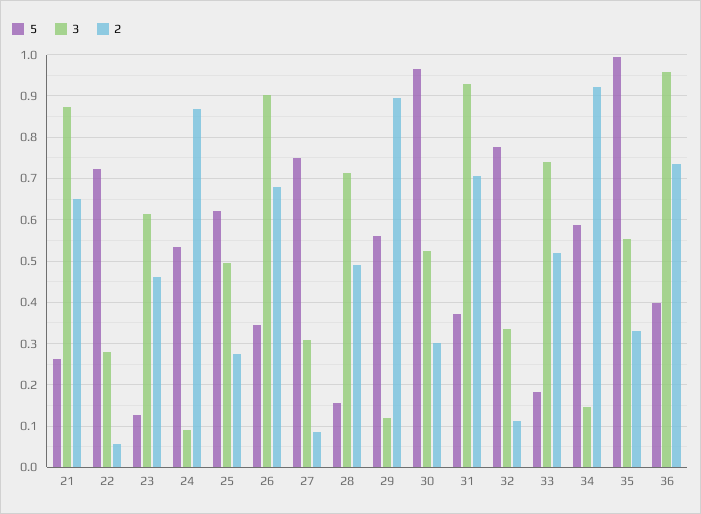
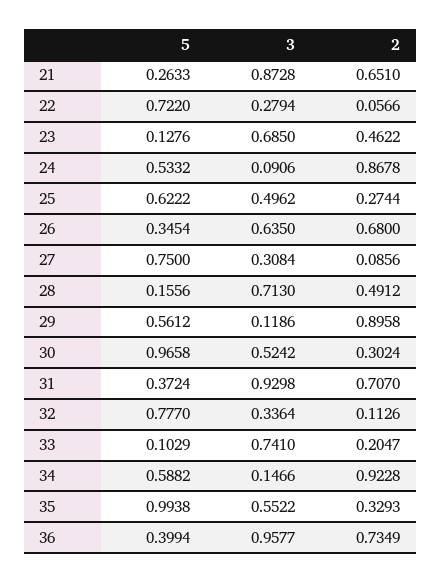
3, 23: 0.62 -> 0.685
3, 26: 0.9 -> 0.635
5, 33: 0.18 -> 0.1029
2, 33: 0.52 -> 0.2047

